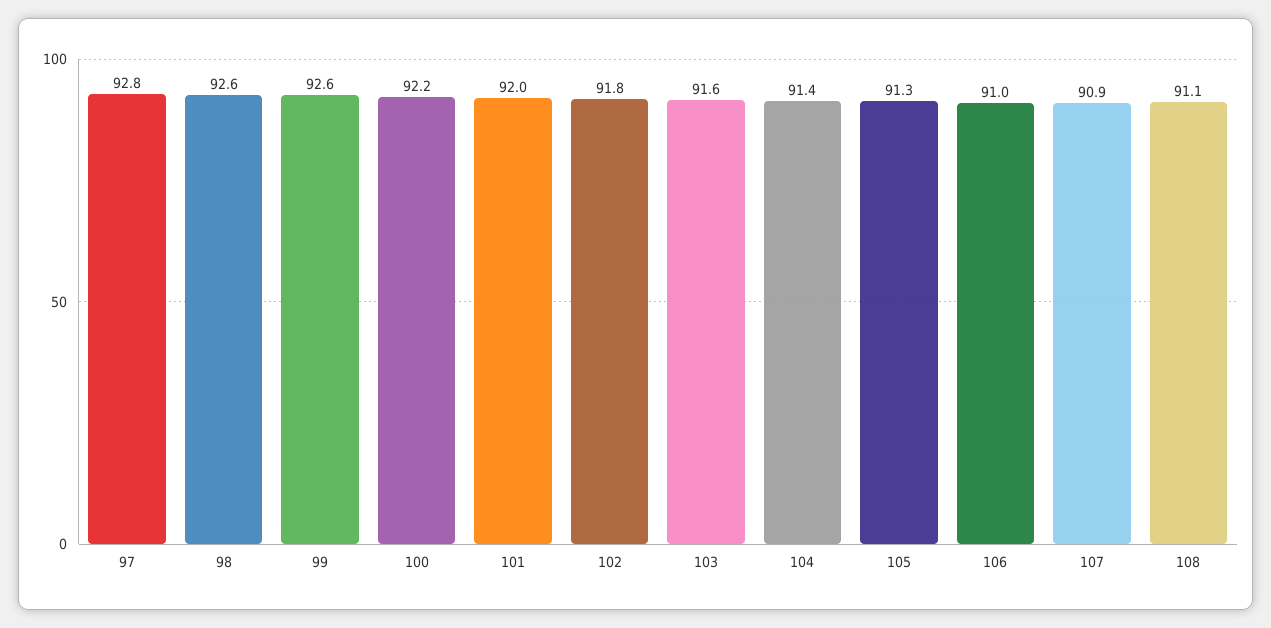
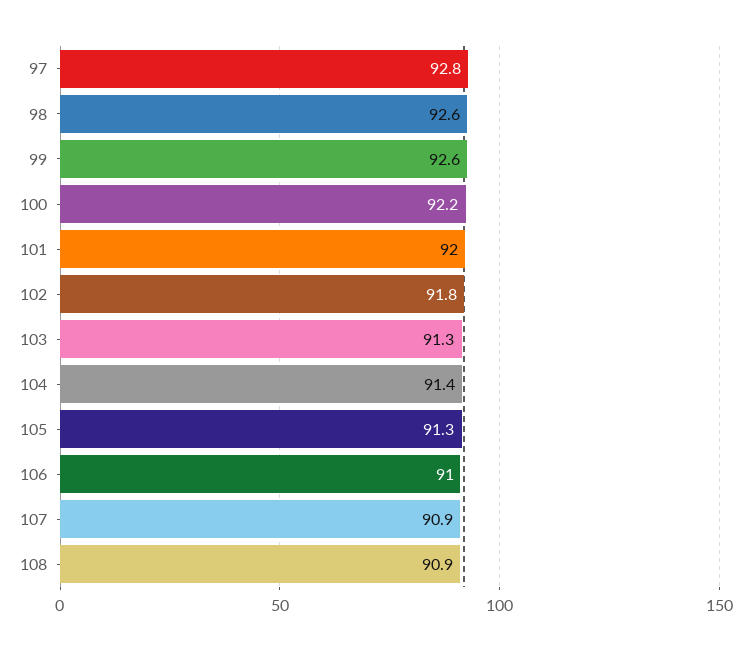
103: 91.6 -> 91.3
108: 91.1 -> 90.9

